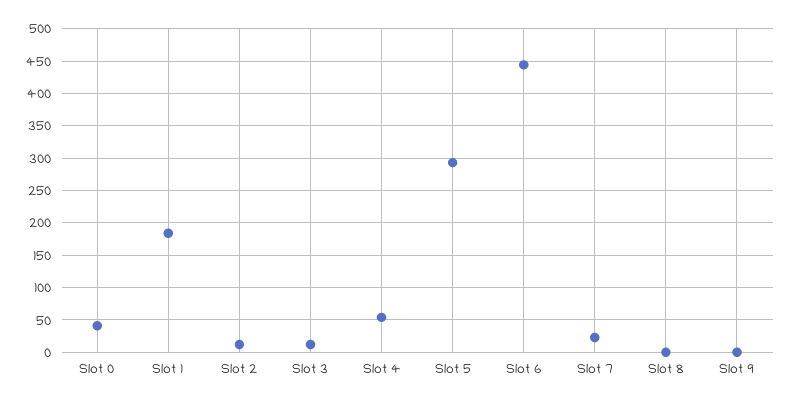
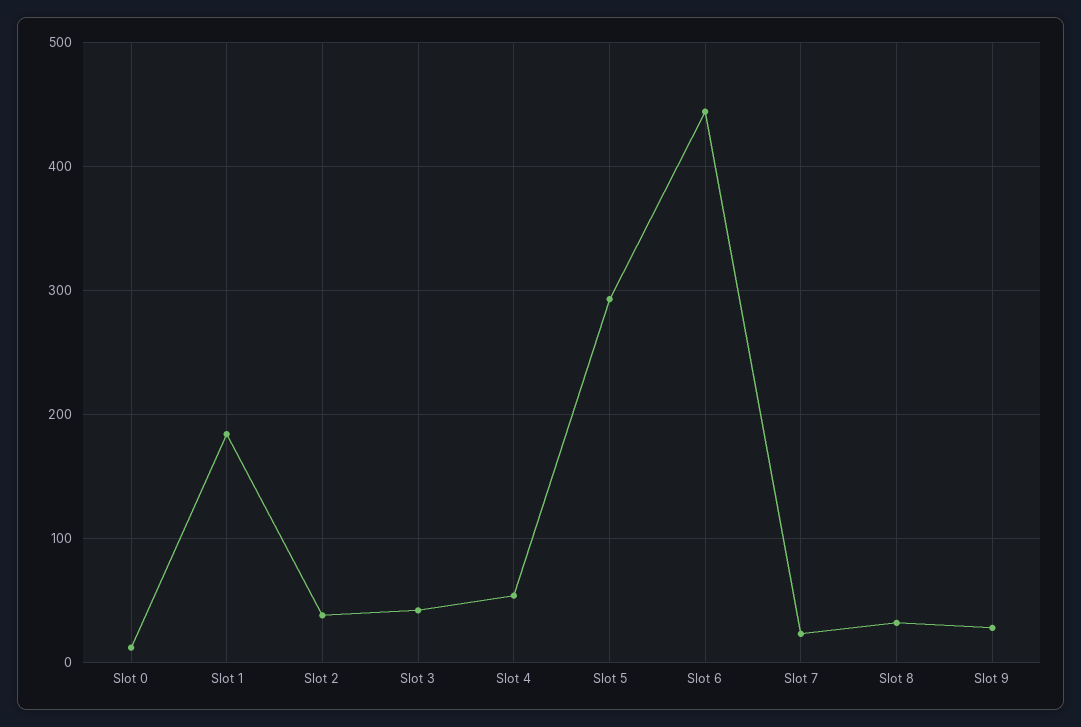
Slot 0: 40 -> 10
Slot 2: 10 -> 40
Slot 3: 10 -> 40
Slot 8: 0 -> 30
Slot 9: 0 -> 30

